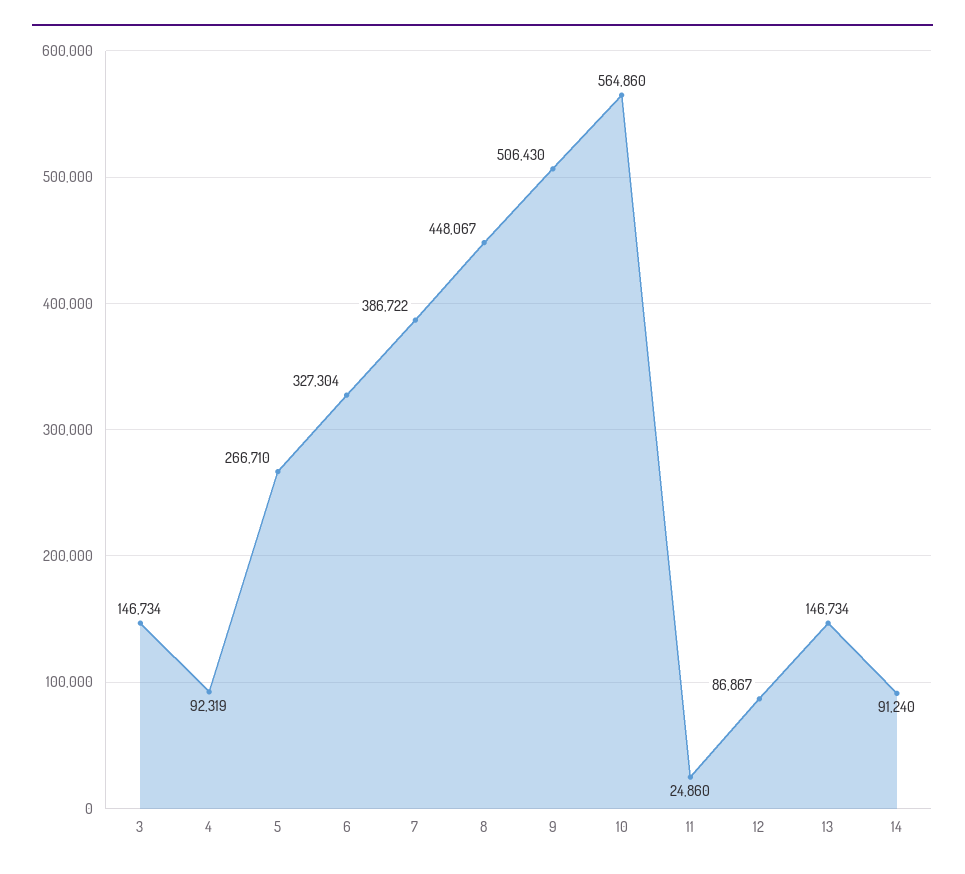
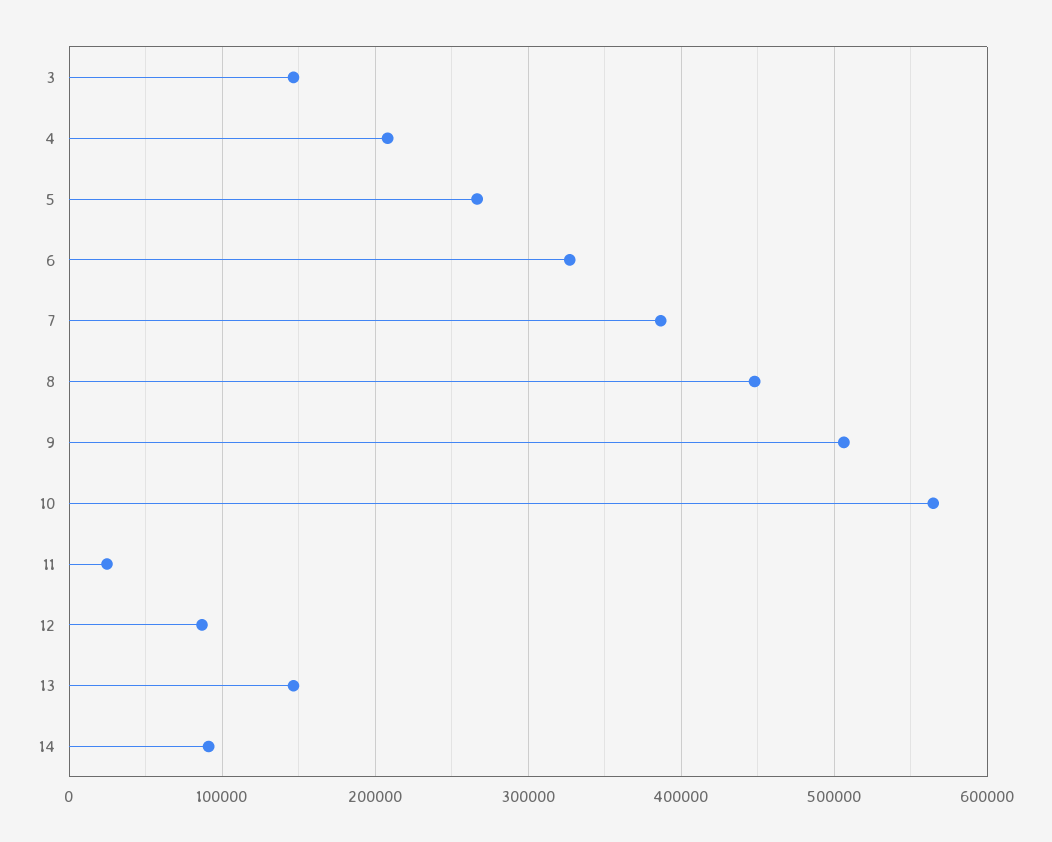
4: 92319 -> 210000

